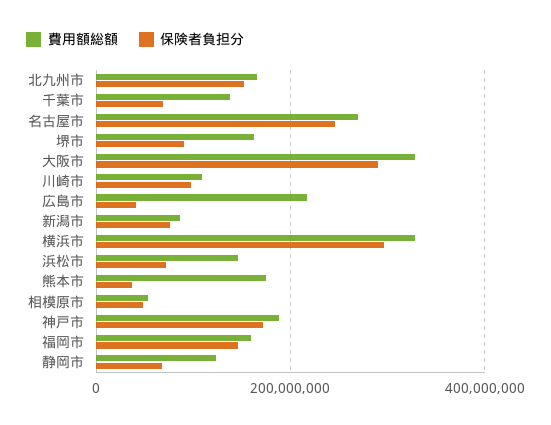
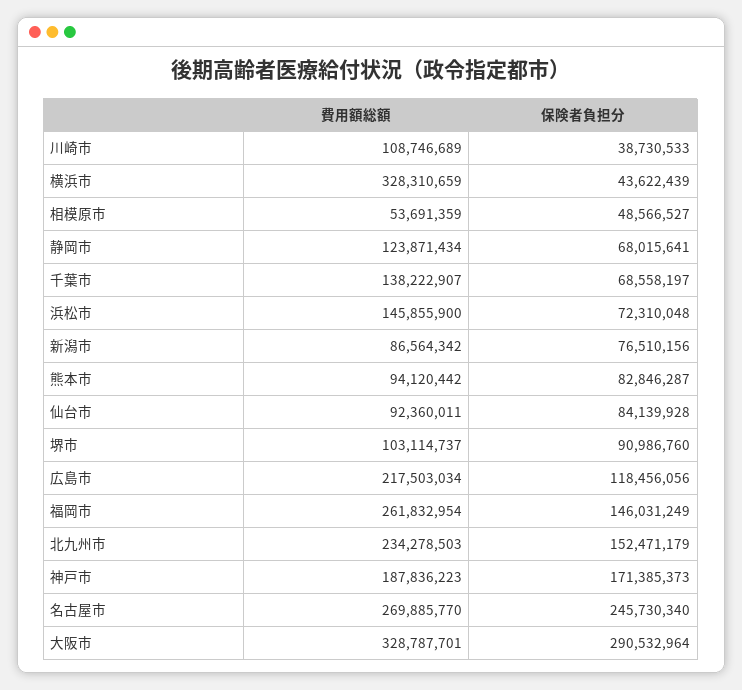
費用額総額, 北九州市: 160000000 -> 234278503
費用額総額, 堺市: 160000000 -> 103114737
保険者負担分, 川崎市: 100000000 -> 38730533
保険者負担分, 広島市: 40000000 -> 118456056
保険者負担分, 横浜市: 300000000 -> 43622439
費用額総額, 熊本市: 180000000 -> 94120442
保険者負担分, 熊本市: 40000000 -> 82846287
費用額総額, 福岡市: 160000000 -> 261832954
費用額総額, 仙台市: none -> 92360011
保険者負担分, 仙台市: none -> 84139928

